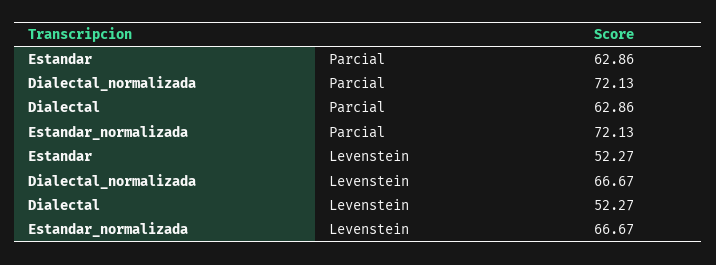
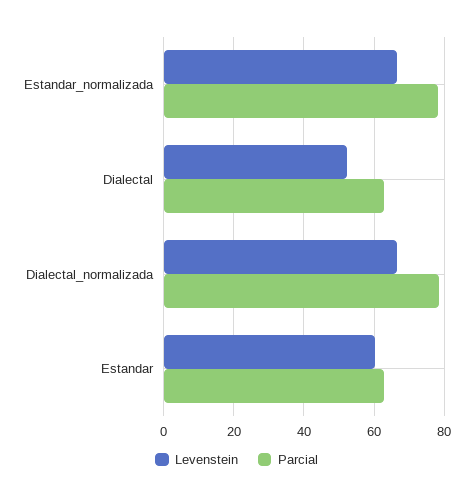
Parcial, Dialectal_normalizada: 72.13 -> 78
Parcial, Estandar_normalizada: 72.13 -> 78
Levenstein, Estandar: 52.27 -> 60

